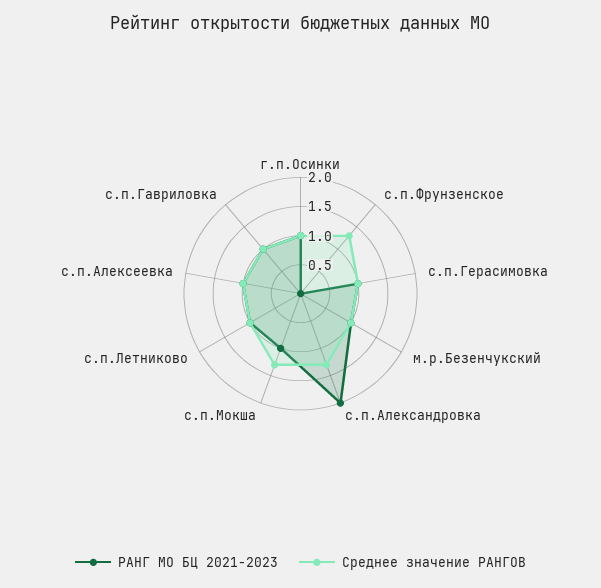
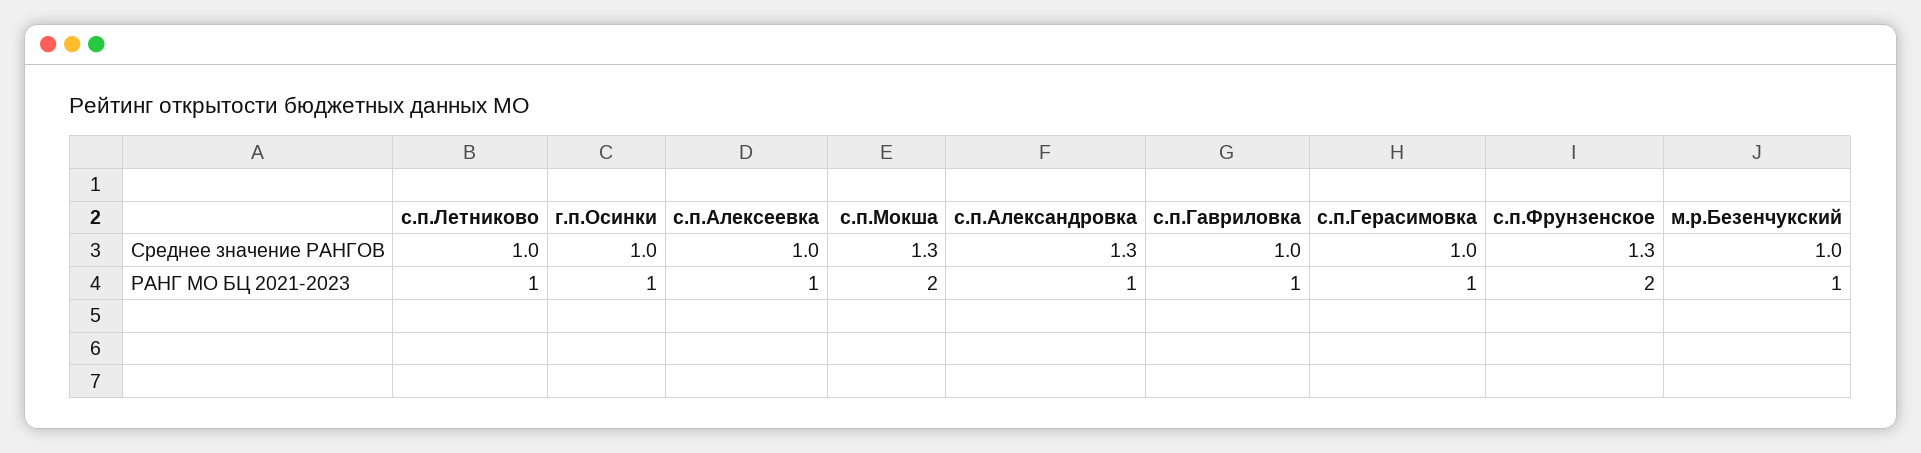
РАНГ МО БЦ 2021-2023, с.п.Фрунзенское: 0 -> 2
РАНГ МО БЦ 2021-2023, с.п.Александровка: 2 -> 1
РАНГ МО БЦ 2021-2023, с.п.Мокша: 1 -> 2

